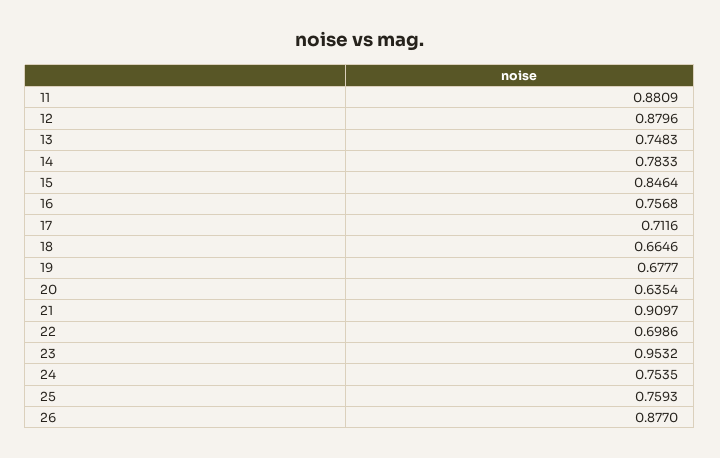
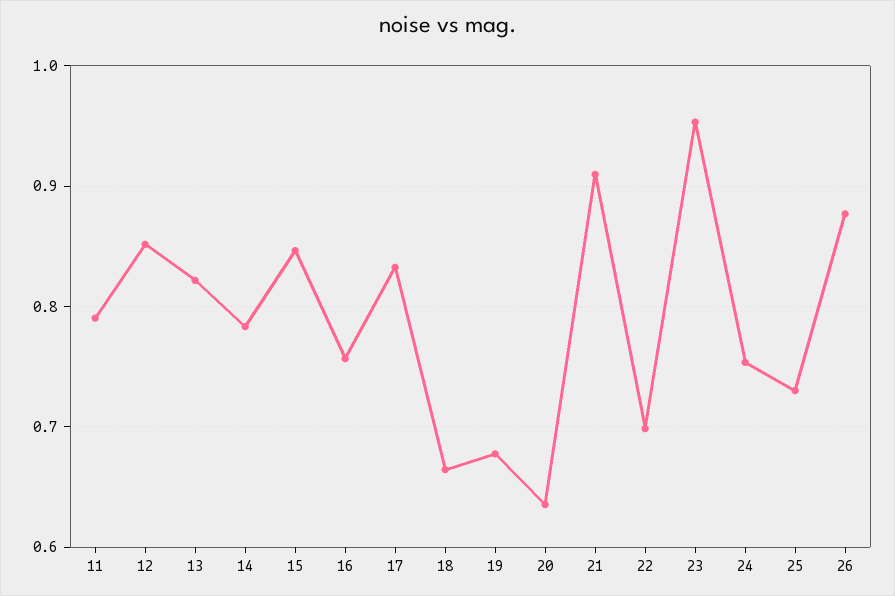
11: 0.8809 -> 0.79
12: 0.8796 -> 0.85
13: 0.7483 -> 0.82
17: 0.7116 -> 0.83
25: 0.7593 -> 0.73

